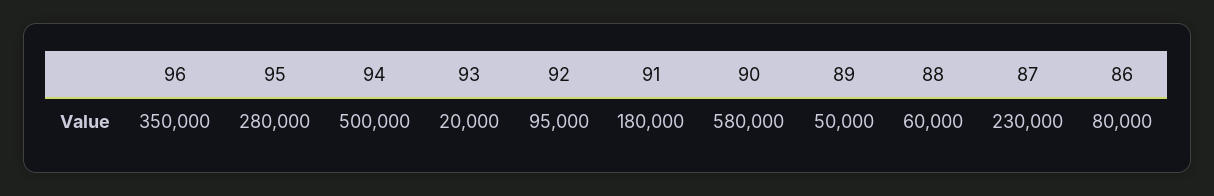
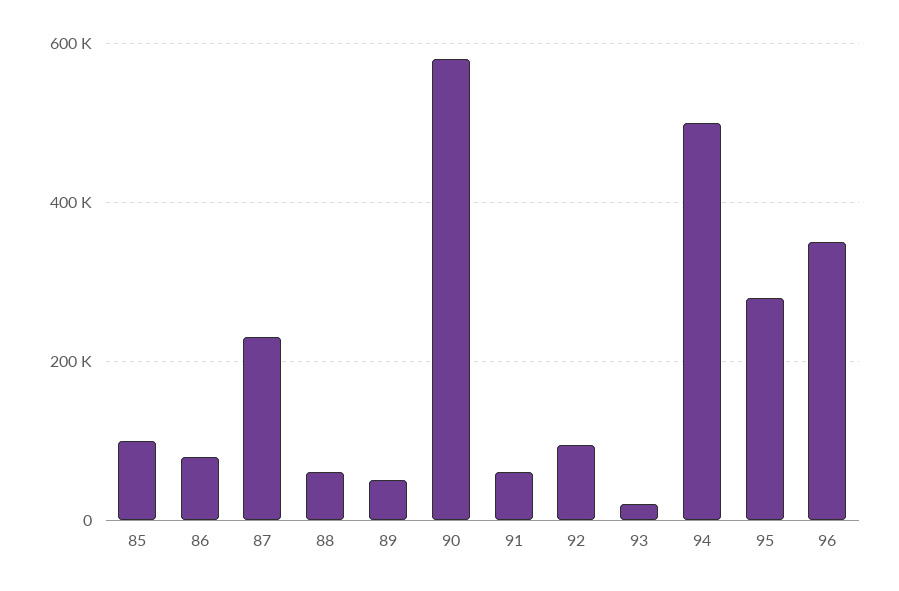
91: 180000 -> 60000
85: none -> 100000

